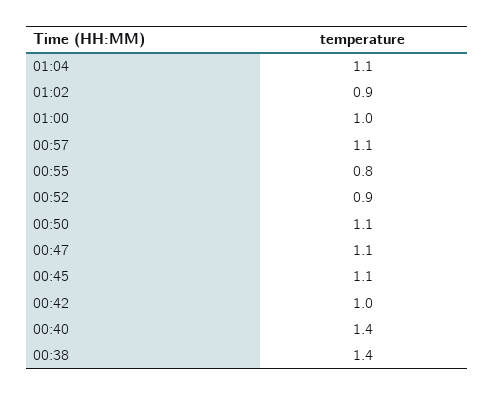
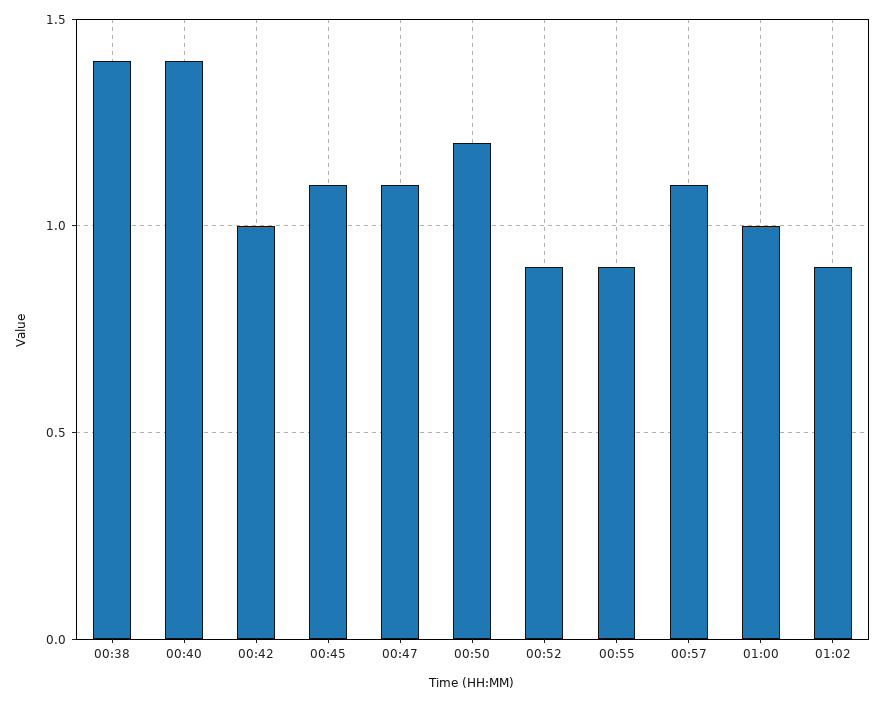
01:04: 1.1 -> none
00:55: 0.8 -> 0.9
00:50: 1.1 -> 1.2

